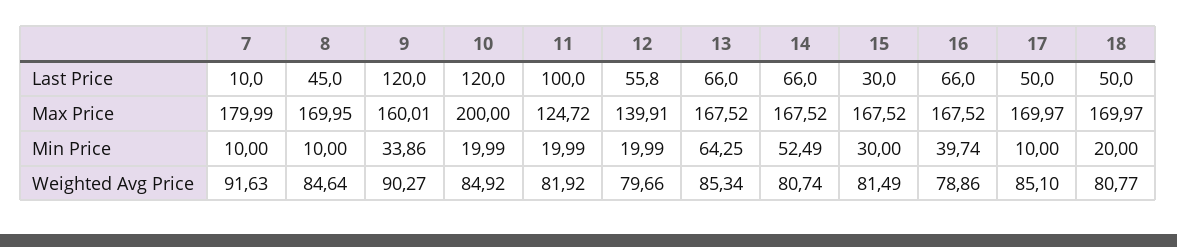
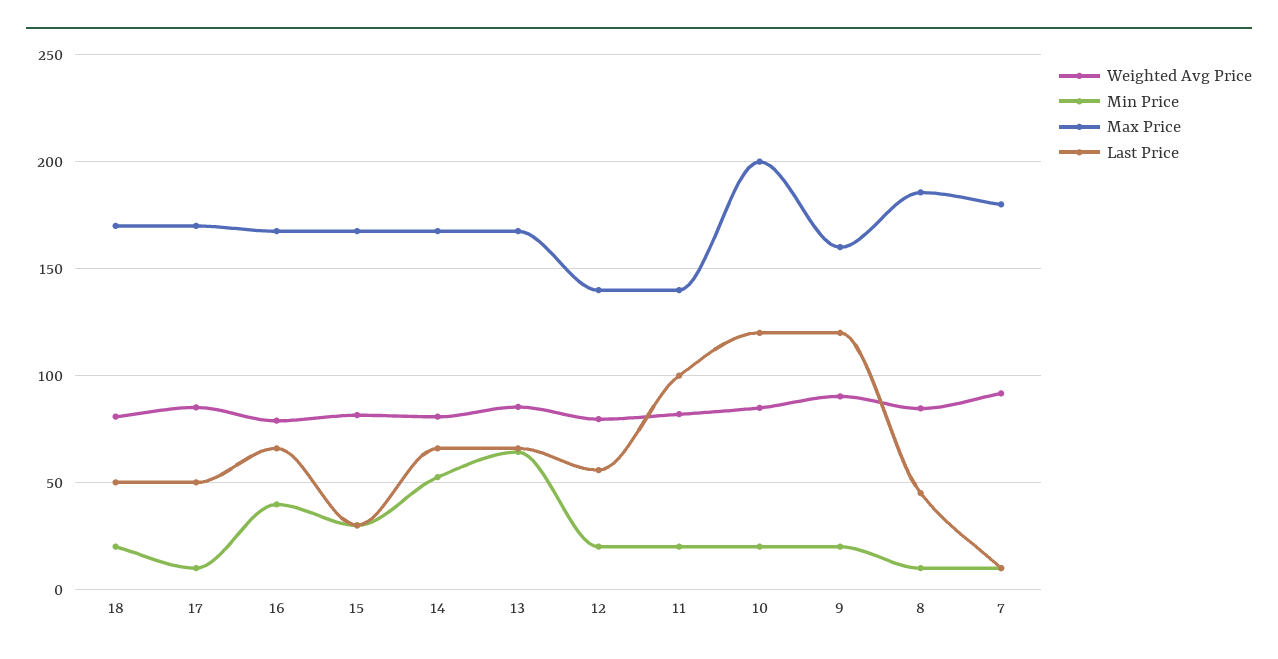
Max Price, 8: 169.95 -> 185
Max Price, 11: 124.72 -> 140
Min Price, 9: 33.86 -> 20

